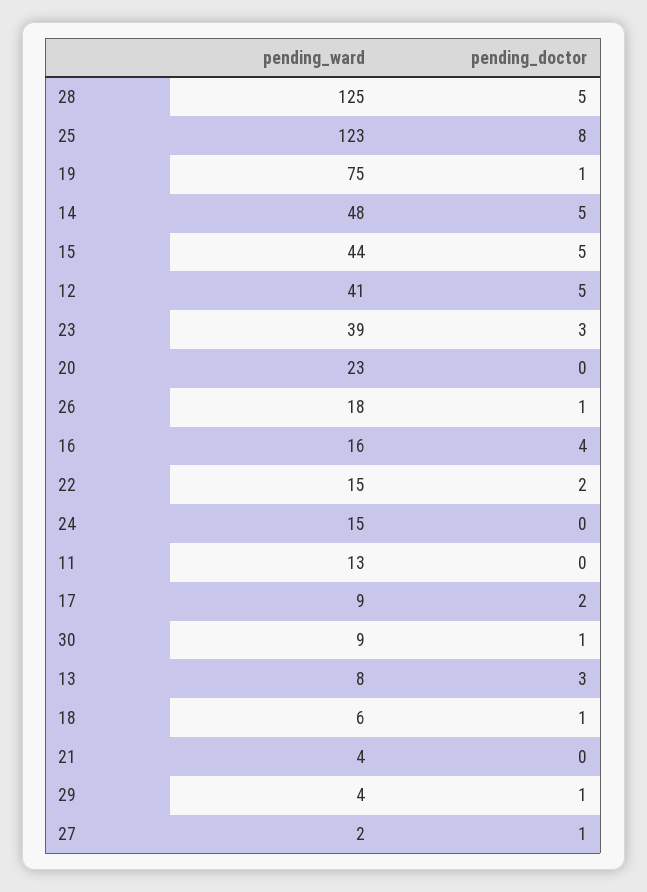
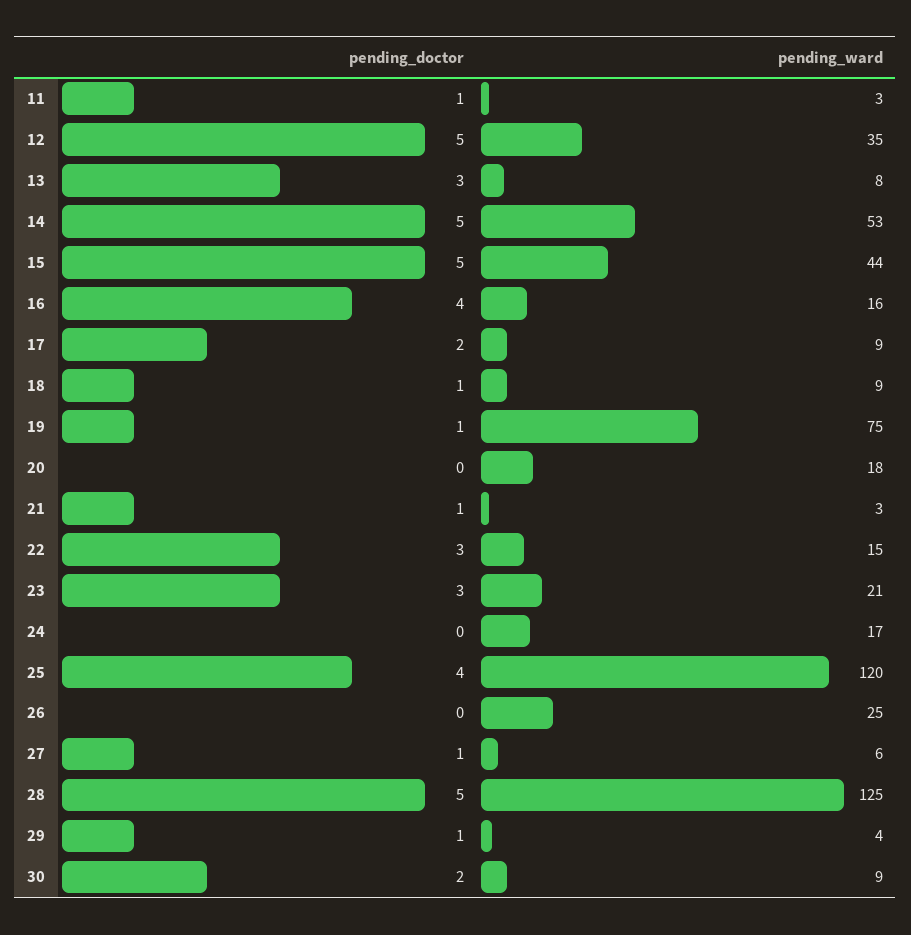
pending_ward, 25: 123 -> 120
pending_doctor, 25: 8 -> 4
pending_ward, 14: 48 -> 53
pending_ward, 12: 41 -> 35
pending_ward, 23: 39 -> 21
pending_ward, 20: 23 -> 18
pending_ward, 26: 18 -> 25
pending_doctor, 26: 1 -> 0
pending_doctor, 22: 2 -> 3
pending_ward, 24: 15 -> 17
pending_ward, 11: 13 -> 3
pending_doctor, 11: 0 -> 1
pending_doctor, 30: 1 -> 2
pending_ward, 18: 6 -> 9
pending_ward, 21: 4 -> 3
pending_doctor, 21: 0 -> 1
pending_ward, 27: 2 -> 6

